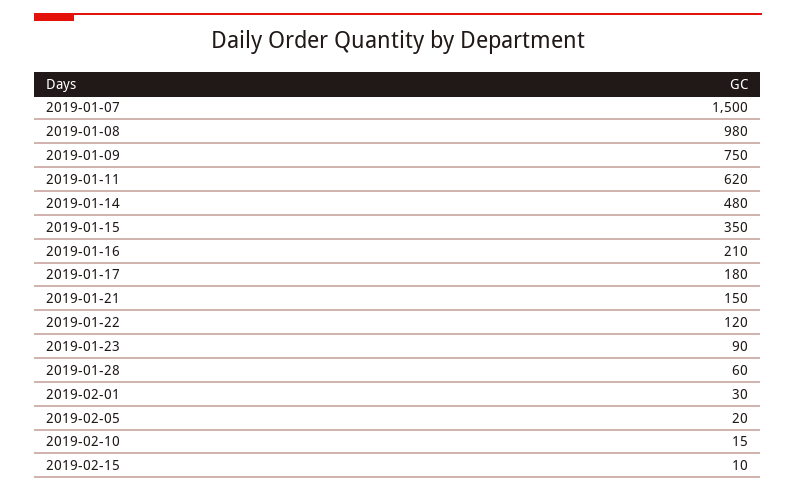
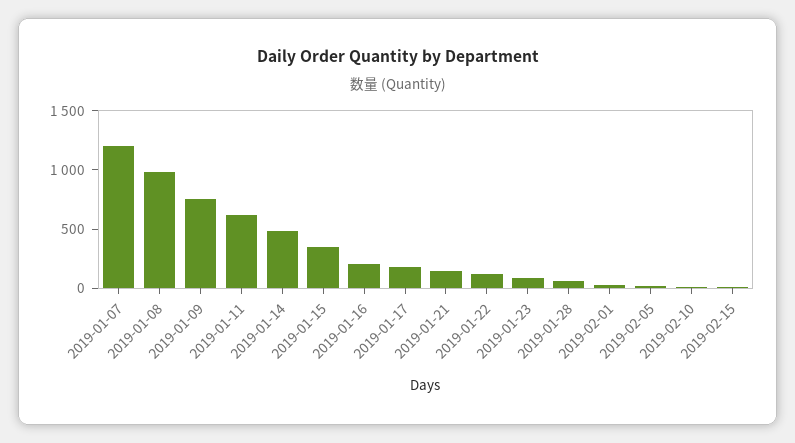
2019-01-07: 1500 -> 1200

